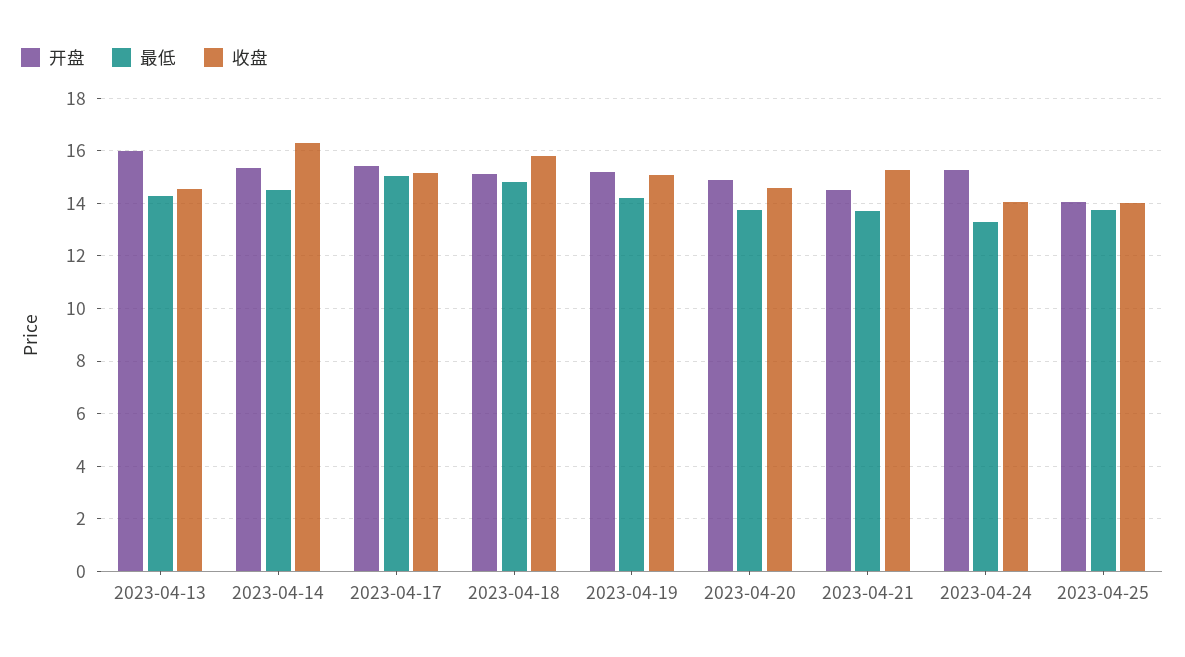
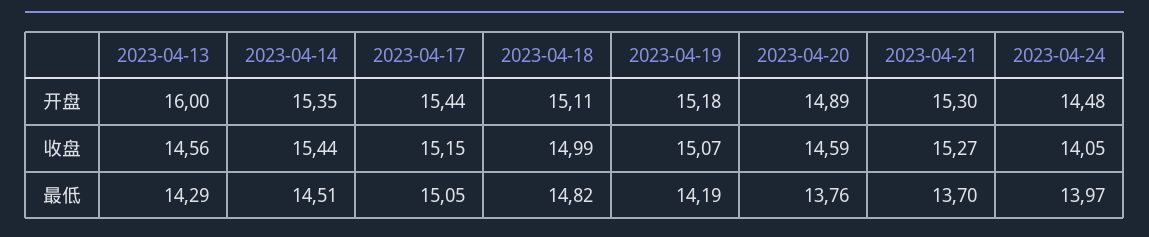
收盘, 2023-04-14: 16.25 -> 15.44
收盘, 2023-04-18: 15.75 -> 14.99
开盘, 2023-04-21: 14.5 -> 15.3
开盘, 2023-04-24: 15.25 -> 14.48
最低, 2023-04-24: 13.25 -> 13.97
开盘, 2023-04-25: 14 -> none
最低, 2023-04-25: 13.75 -> none
收盘, 2023-04-25: 14 -> none

